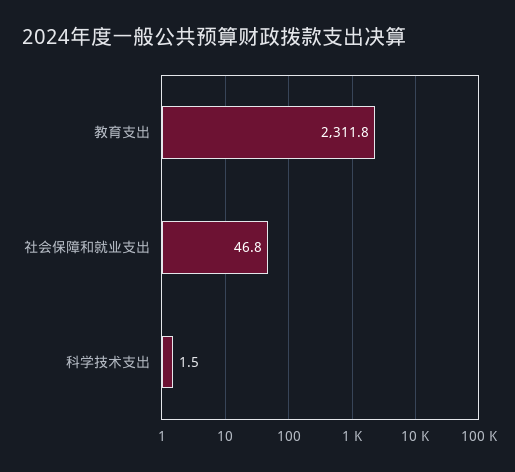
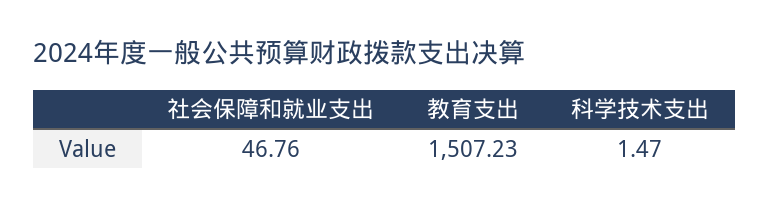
教育支出: 2311.8 -> 1507.23

